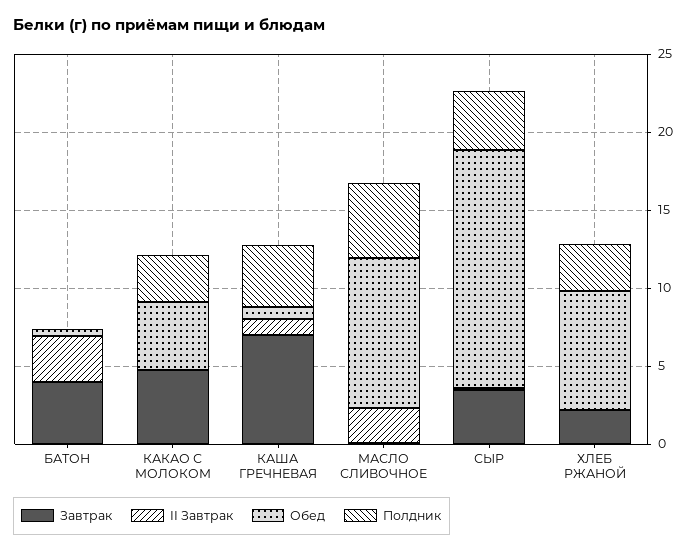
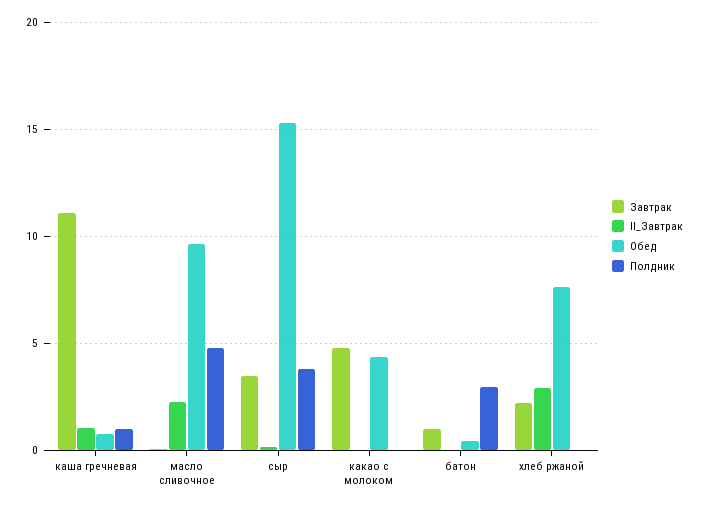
Завтрак, БАТОН: 4 -> 1
II Завтрак, БАТОН: 3 -> 0
Полдник, БАТОН: 0 -> 3
Полдник, КАКАО С МОЛОКОМ: 3 -> 0
Завтрак, КАША ГРЕЧНЕВАЯ: 7 -> 11
Полдник, КАША ГРЕЧНЕВАЯ: 4 -> 1
II Завтрак, ХЛЕБ РЖАНОЙ: 0 -> 3
Полдник, ХЛЕБ РЖАНОЙ: 3 -> 0

